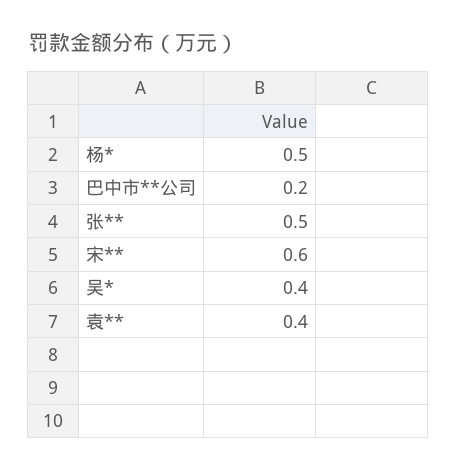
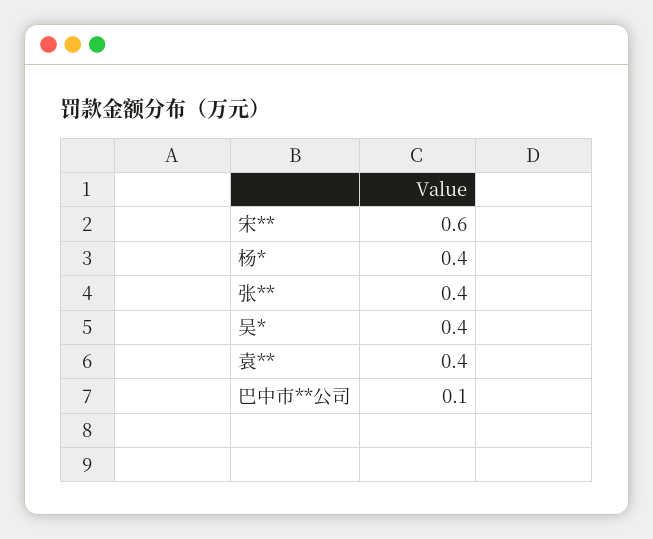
杨*: 0.5 -> 0.4
巴中市**公司: 0.2 -> 0.1
张**: 0.5 -> 0.4

